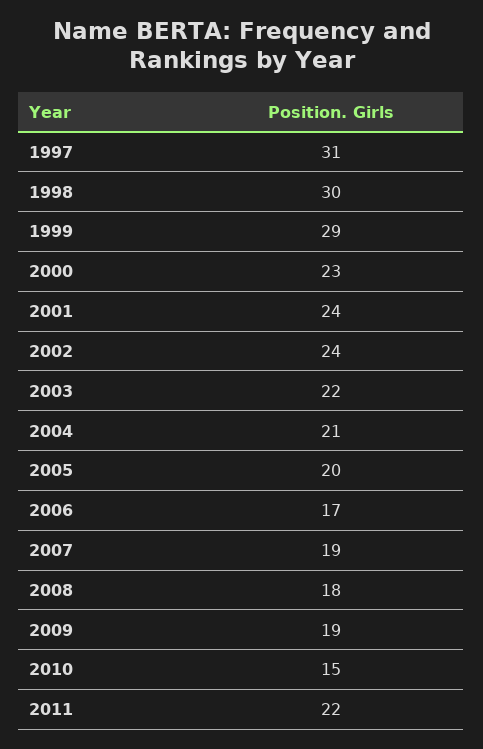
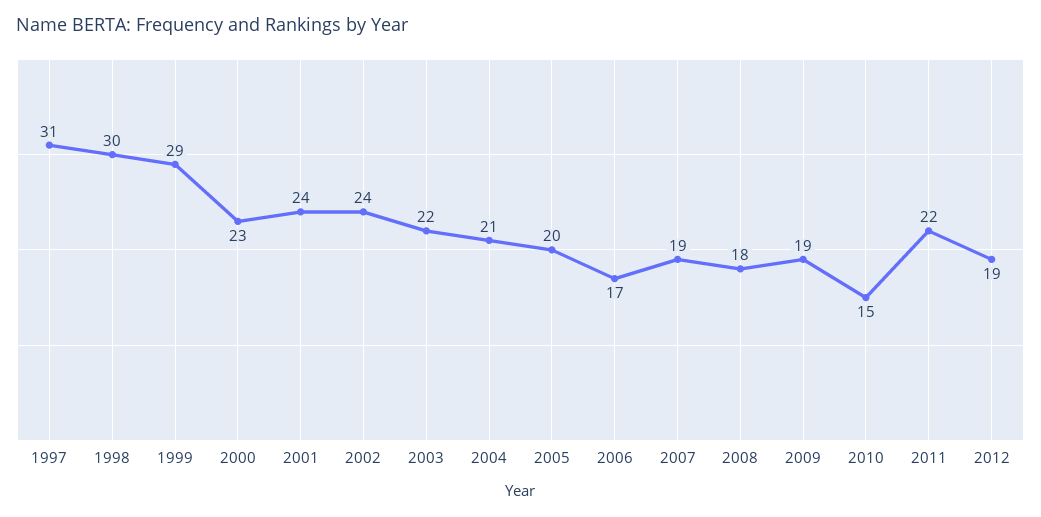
2012: none -> 19

